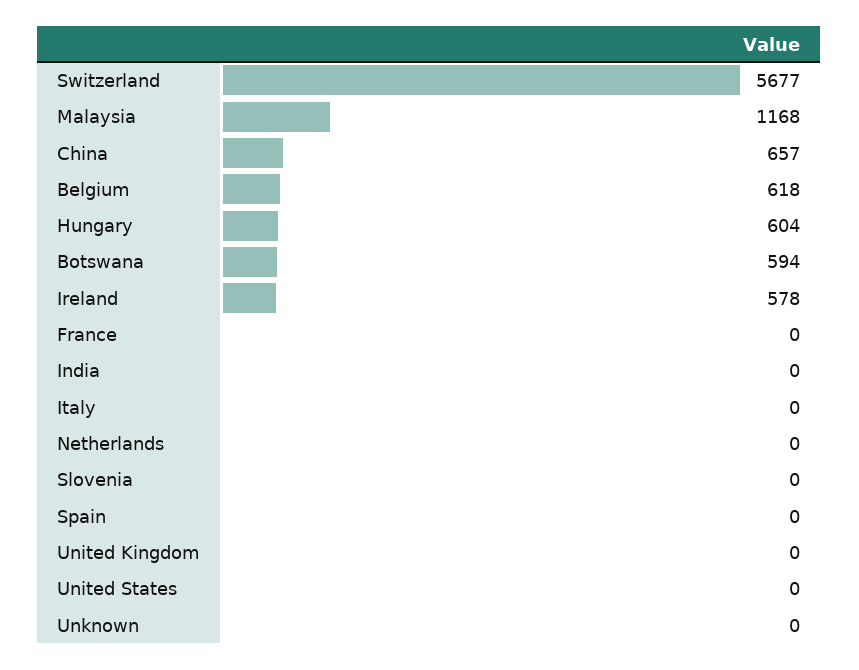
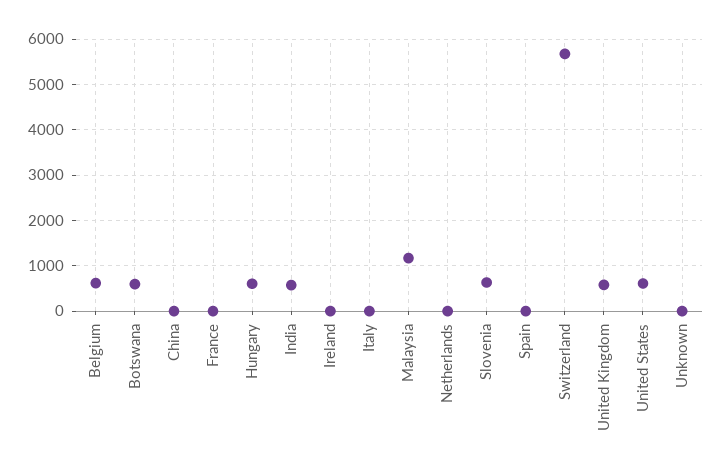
China: 657 -> 0
Ireland: 578 -> 0
India: 0 -> 600
Slovenia: 0 -> 600
United Kingdom: 0 -> 600
United States: 0 -> 600

